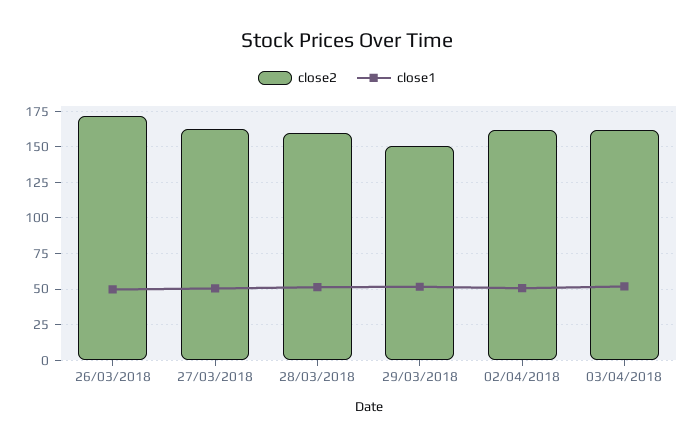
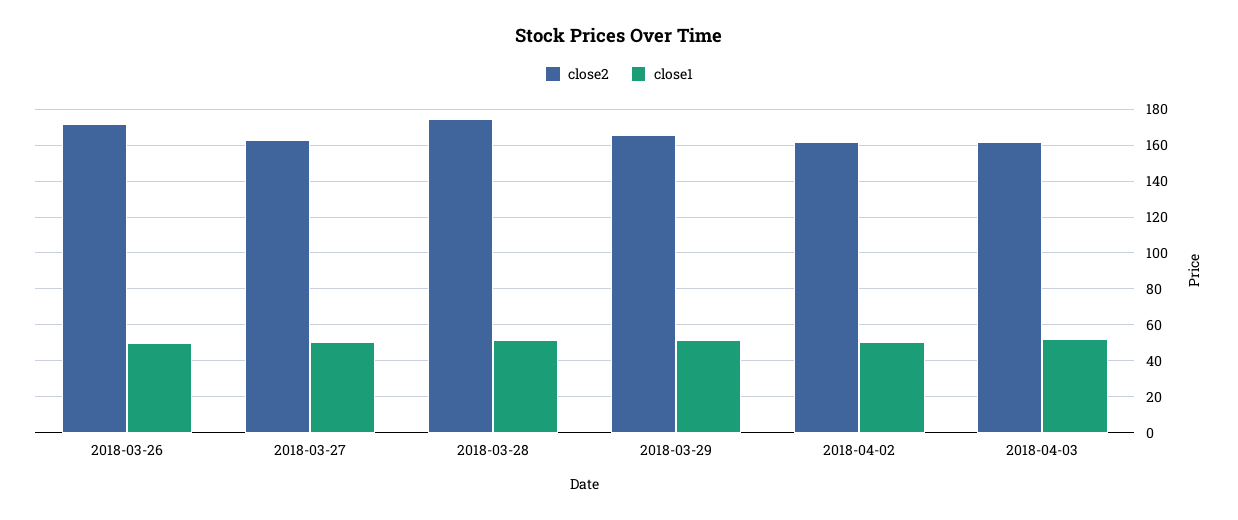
close2, 28/03/2018: 160 -> 175
close2, 29/03/2018: 150 -> 165

